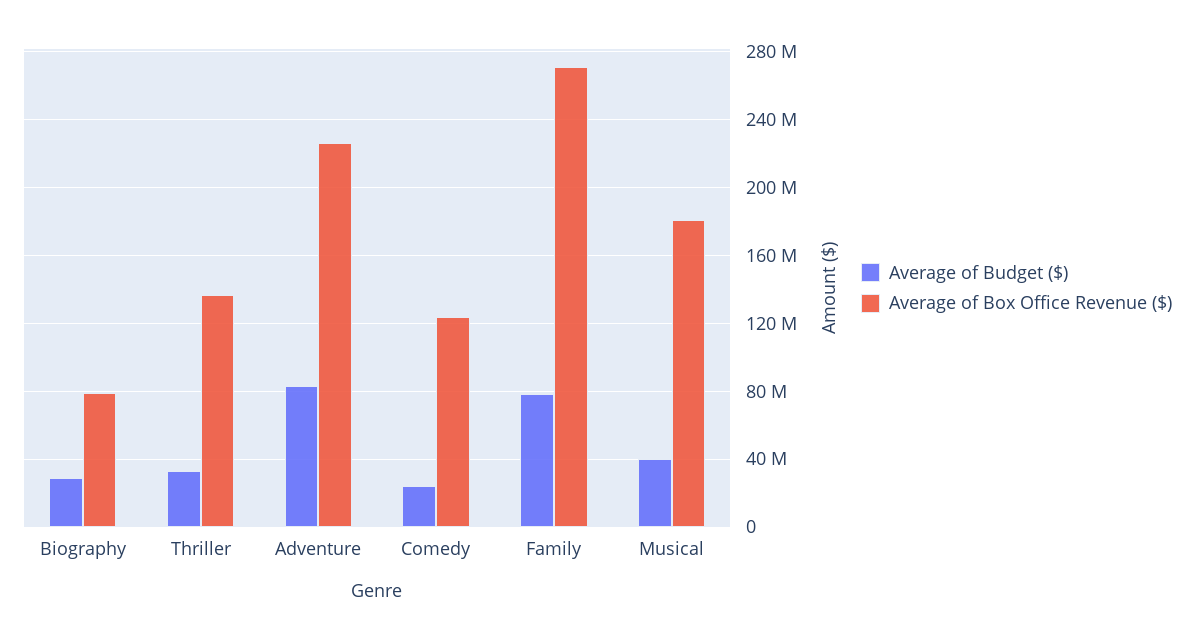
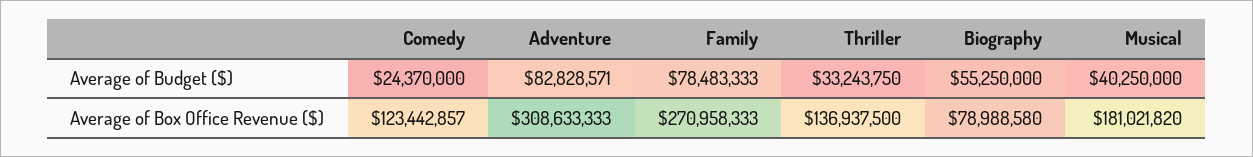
Average of Budget ($), Biography: 30000000 -> 55250000
Average of Box Office Revenue ($), Adventure: 225000000 -> 308633333

